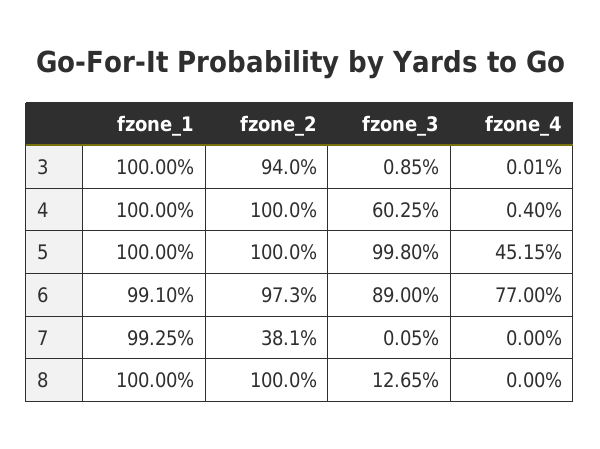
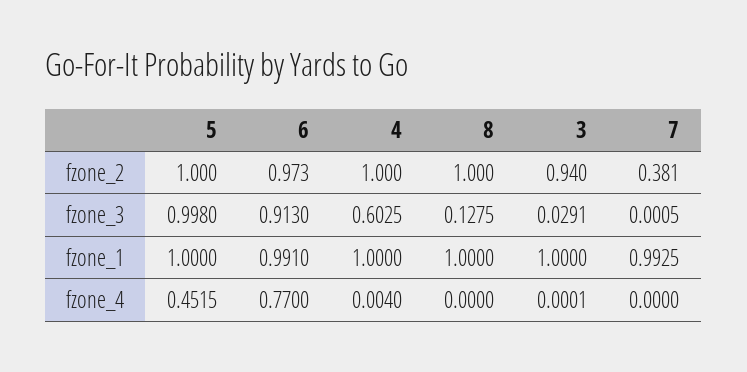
fzone_3, 3: 0.0085 -> 0.0291
fzone_3, 6: 0.89 -> 0.913
fzone_3, 8: 0.1265 -> 0.1275

